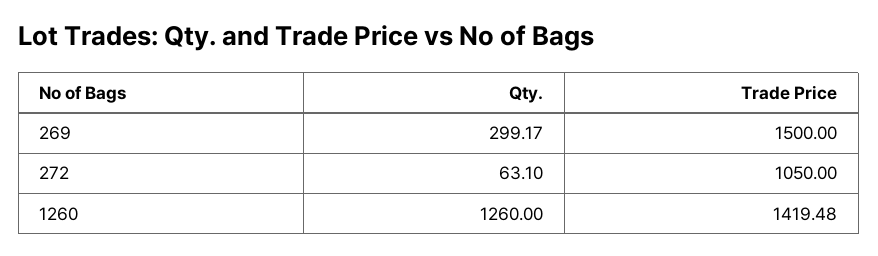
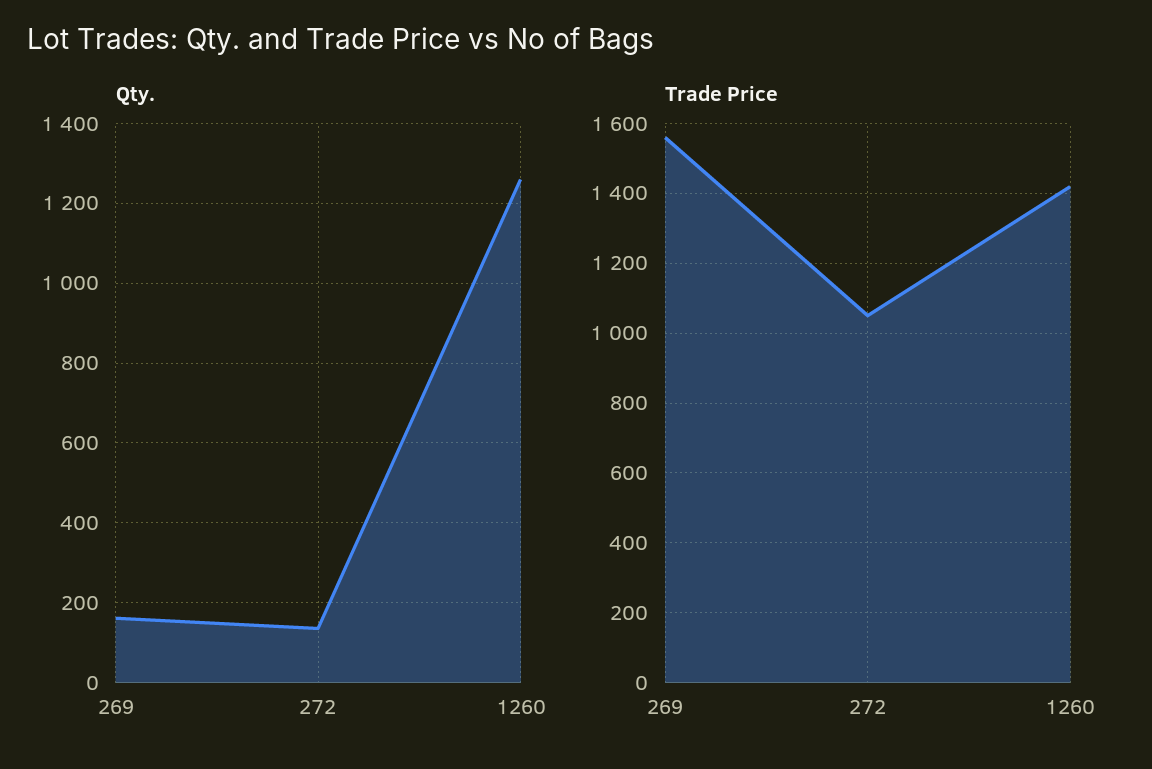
Qty., 269: 299.17 -> 160
Trade Price, 269: 1500 -> 1560
Qty., 272: 63.1 -> 140

